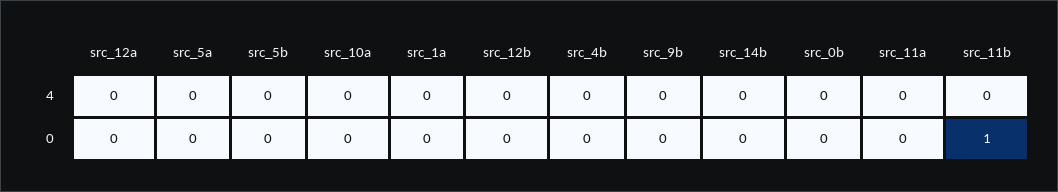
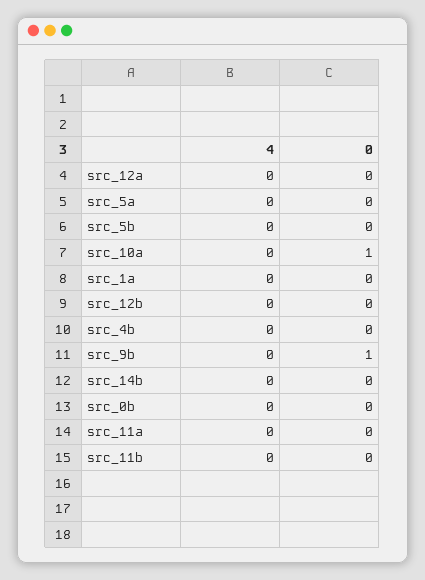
src_10a, 0: 0 -> 1
src_9b, 0: 0 -> 1
src_11b, 0: 1 -> 0

